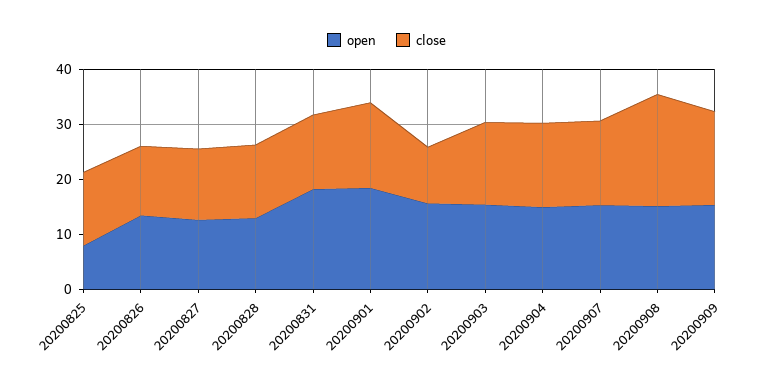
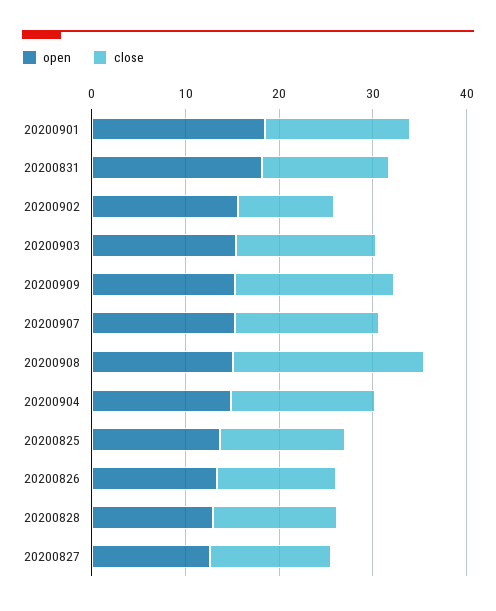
open, 20200825: 8 -> 14

